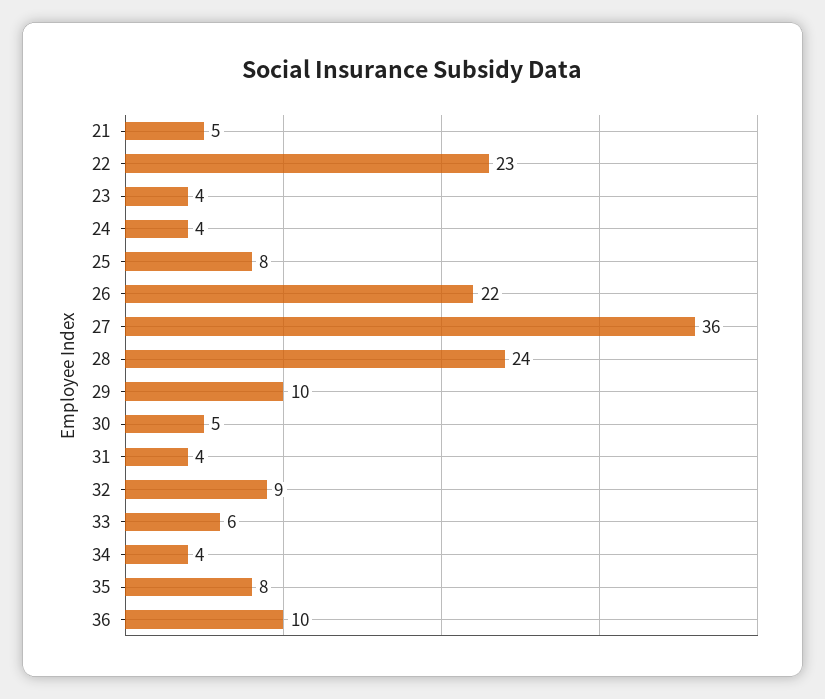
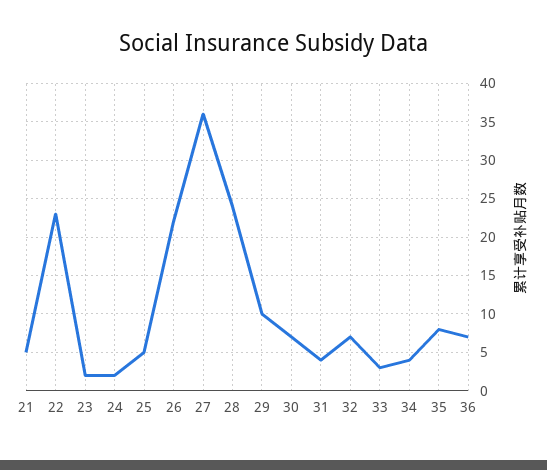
23: 4 -> 2
24: 4 -> 2
25: 8 -> 5
30: 5 -> 7
32: 9 -> 7
33: 6 -> 3
36: 10 -> 7

